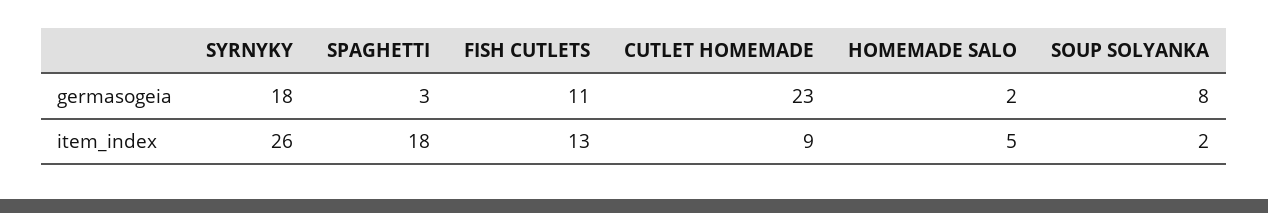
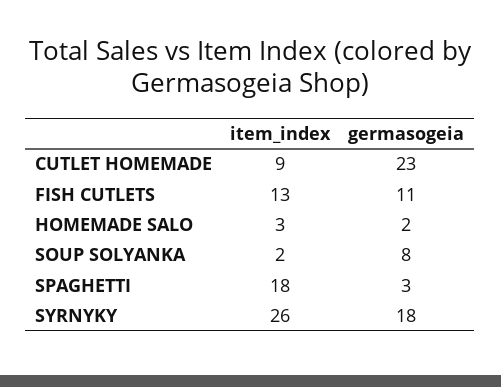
HOMEMADE SALO, item_index: 5 -> 3

